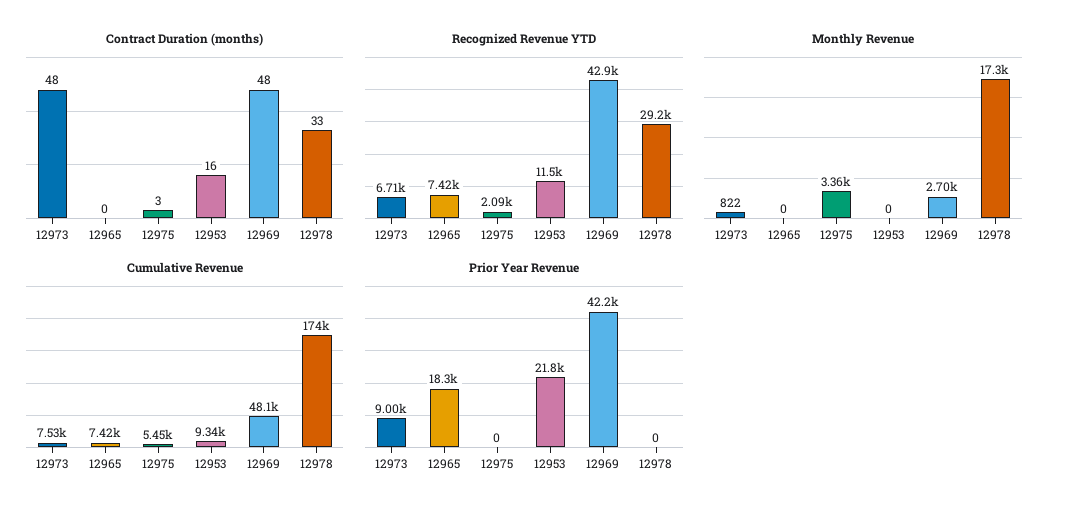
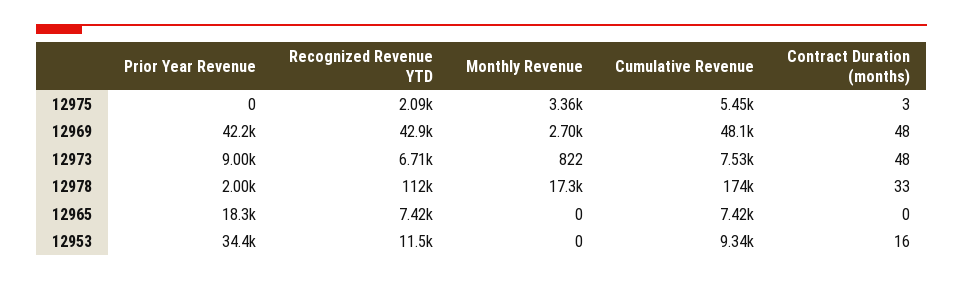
Recognized Revenue YTD, 12978: 29200 -> 112000
Prior Year Revenue, 12953: 21800 -> 34400
Prior Year Revenue, 12978: 0 -> 2000

